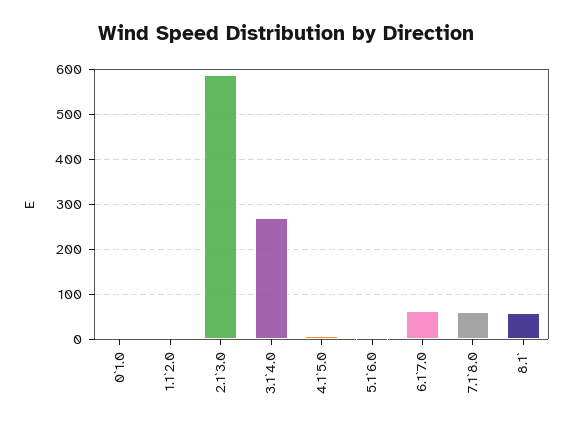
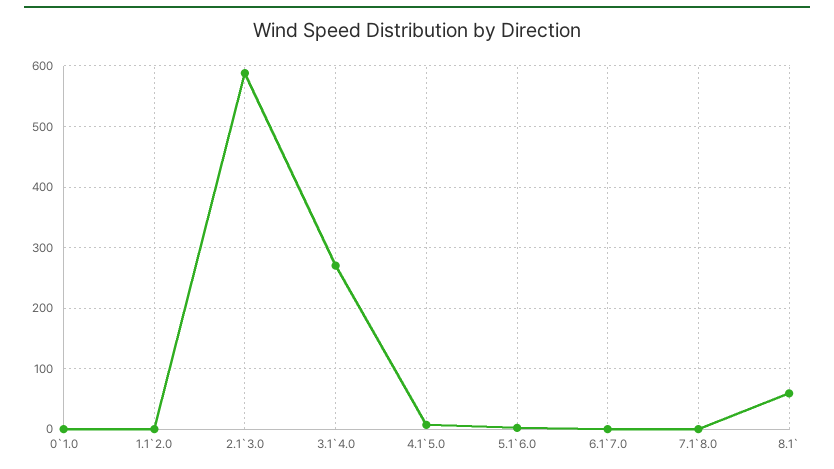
6.1`7.0: 60 -> 0
7.1`8.0: 60 -> 0

